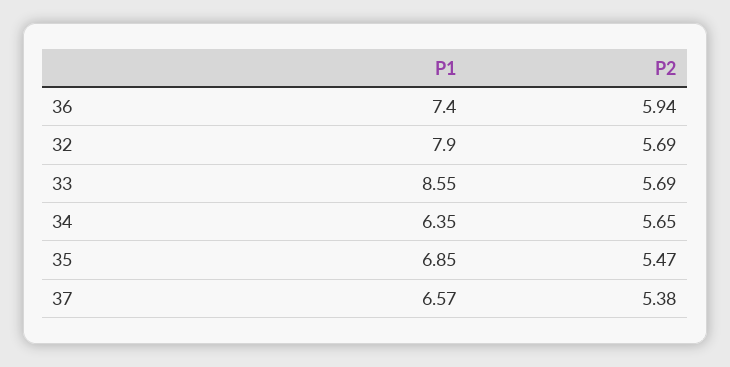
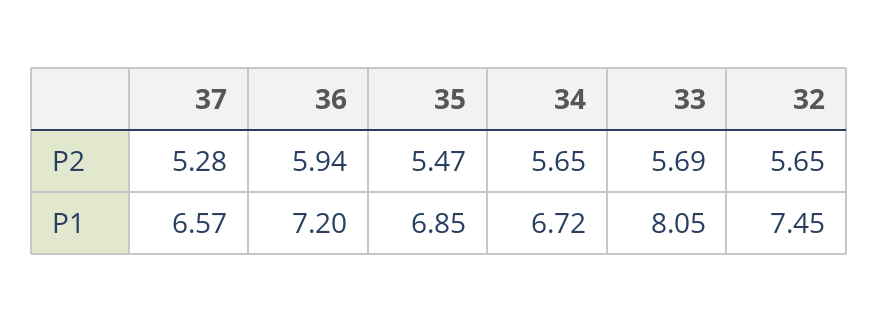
P1, 36: 7.4 -> 7.2
P1, 32: 7.9 -> 7.45
P2, 32: 5.69 -> 5.65
P1, 33: 8.55 -> 8.05
P1, 34: 6.35 -> 6.72
P2, 37: 5.38 -> 5.28

